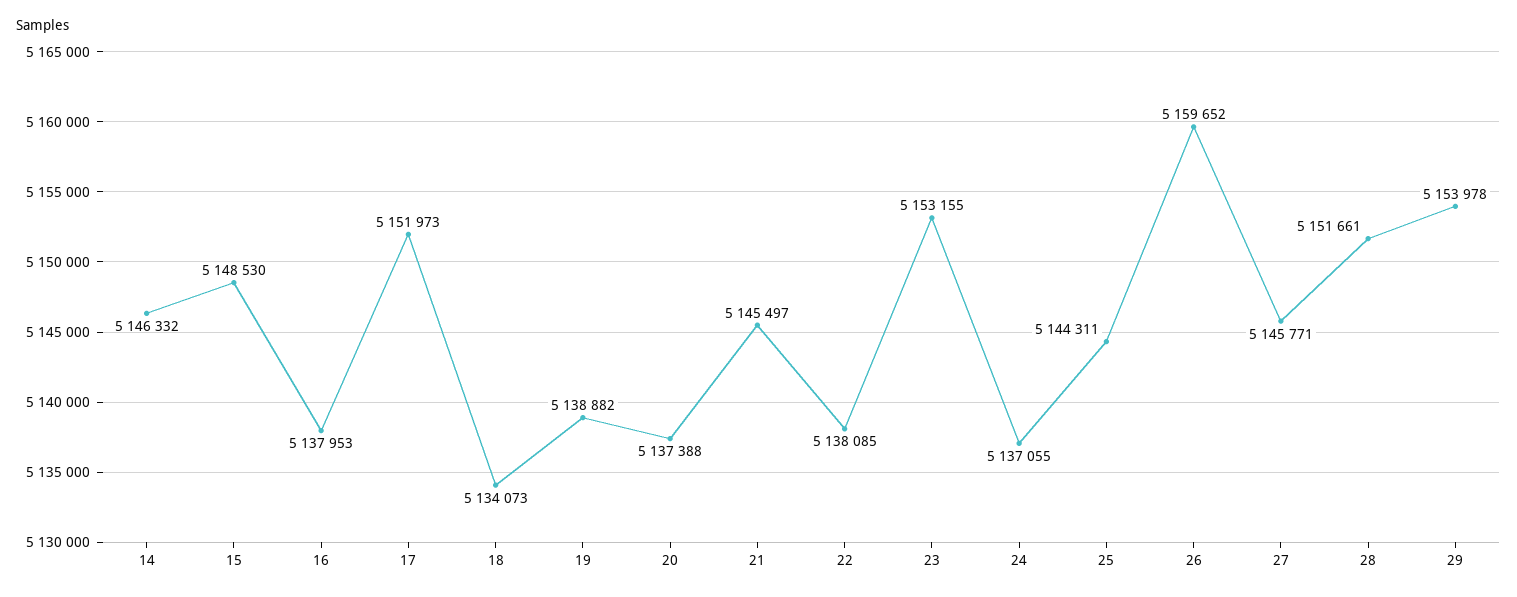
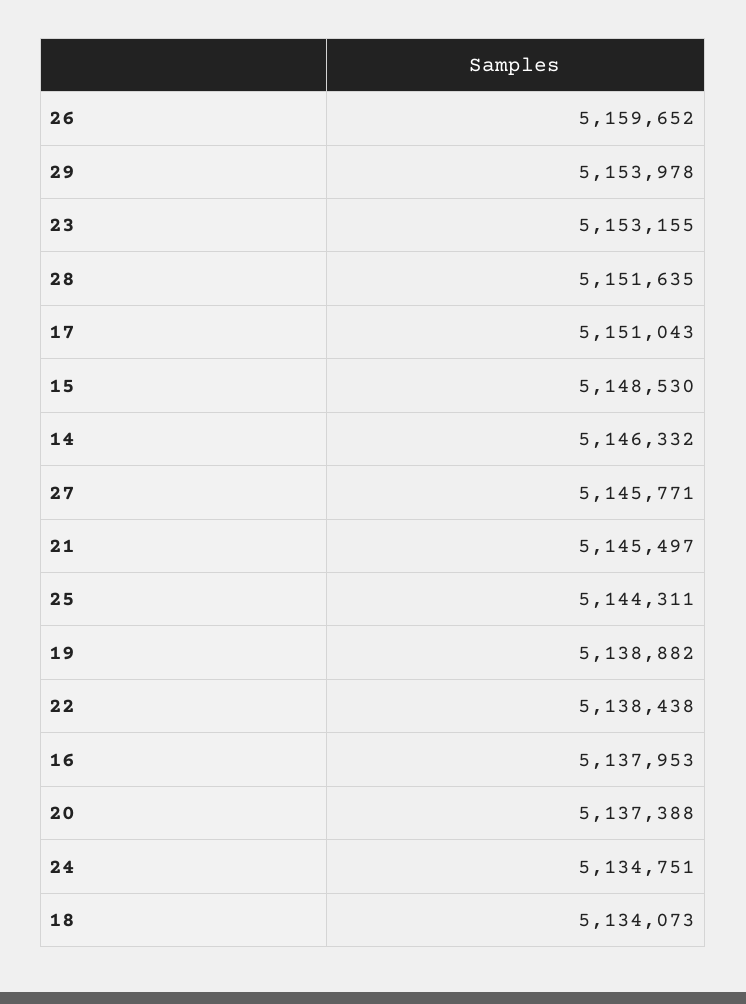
17: 5151973 -> 5151043
22: 5138085 -> 5138438
24: 5137055 -> 5134751
28: 5151661 -> 5151635

